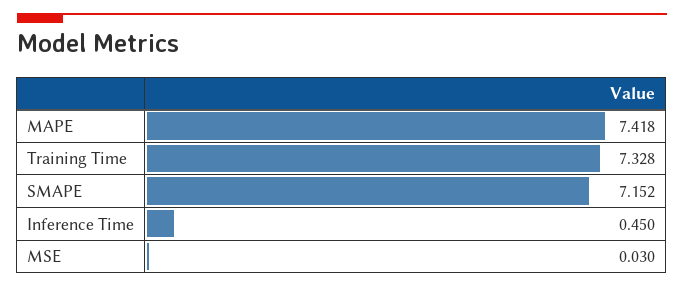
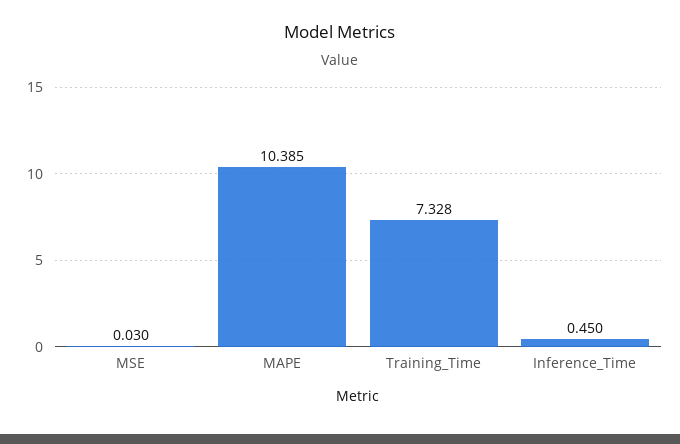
MAPE: 7.418 -> 10.385
SMAPE: 7.152 -> none

